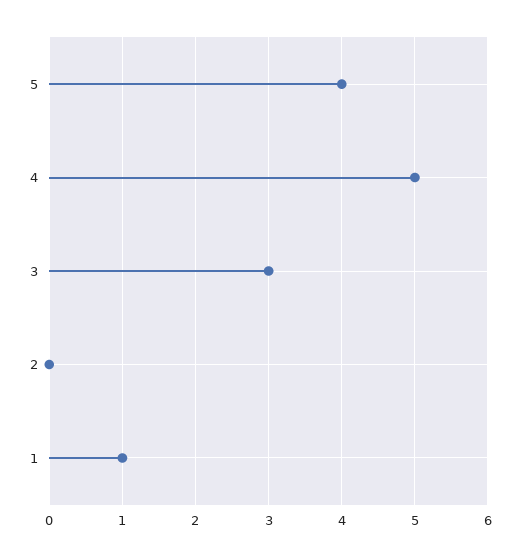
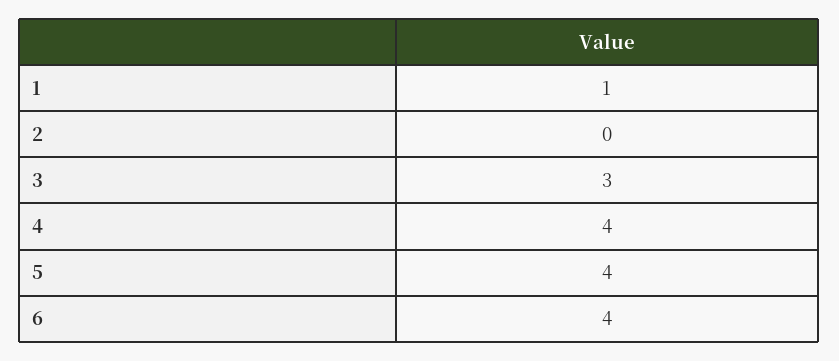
4: 5 -> 4
6: none -> 4

